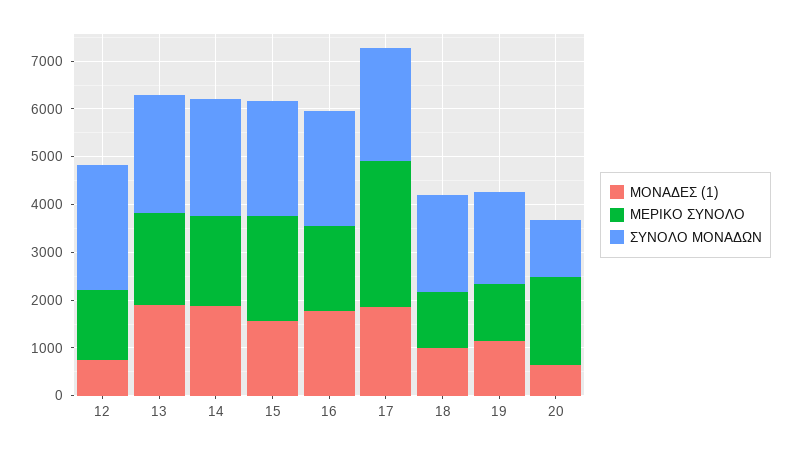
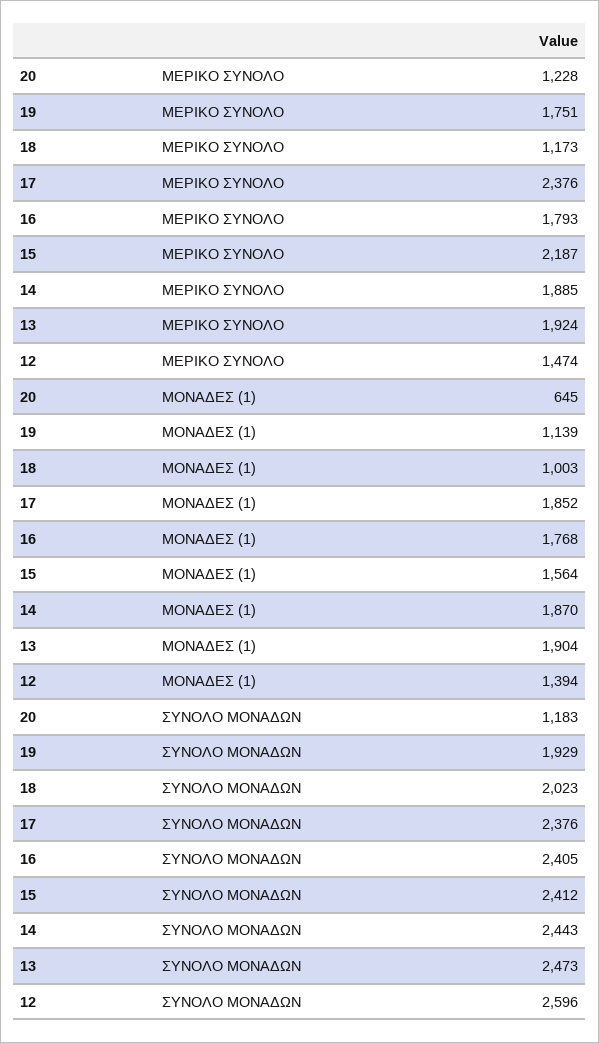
ΜΟΝΑΔΕΣ (1), 12: 800 -> 1394
ΜΕΡΙΚΟ ΣΥΝΟΛΟ, 17: 3000 -> 2376
ΜΕΡΙΚΟ ΣΥΝΟΛΟ, 19: 1200 -> 1751
ΜΕΡΙΚΟ ΣΥΝΟΛΟ, 20: 1800 -> 1228

